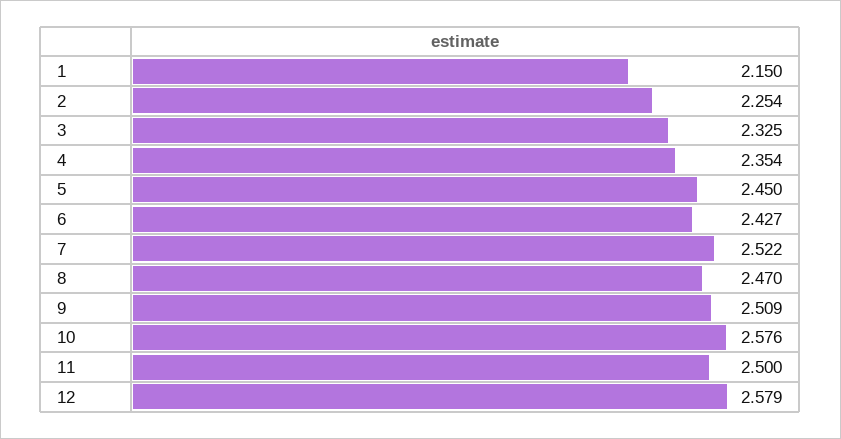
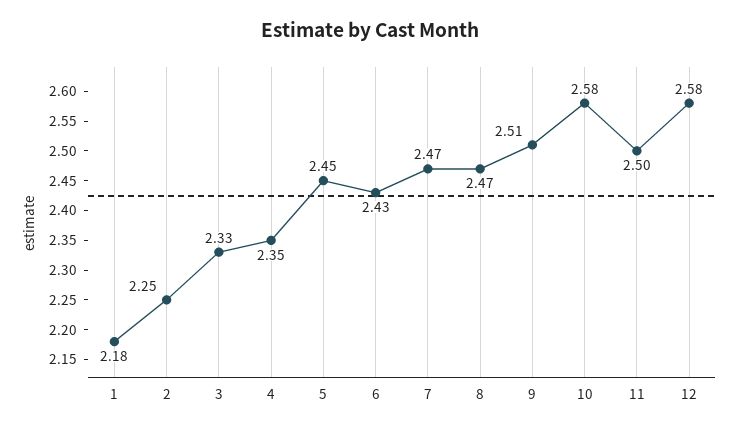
1: 2.15 -> 2.18
7: 2.522 -> 2.47

